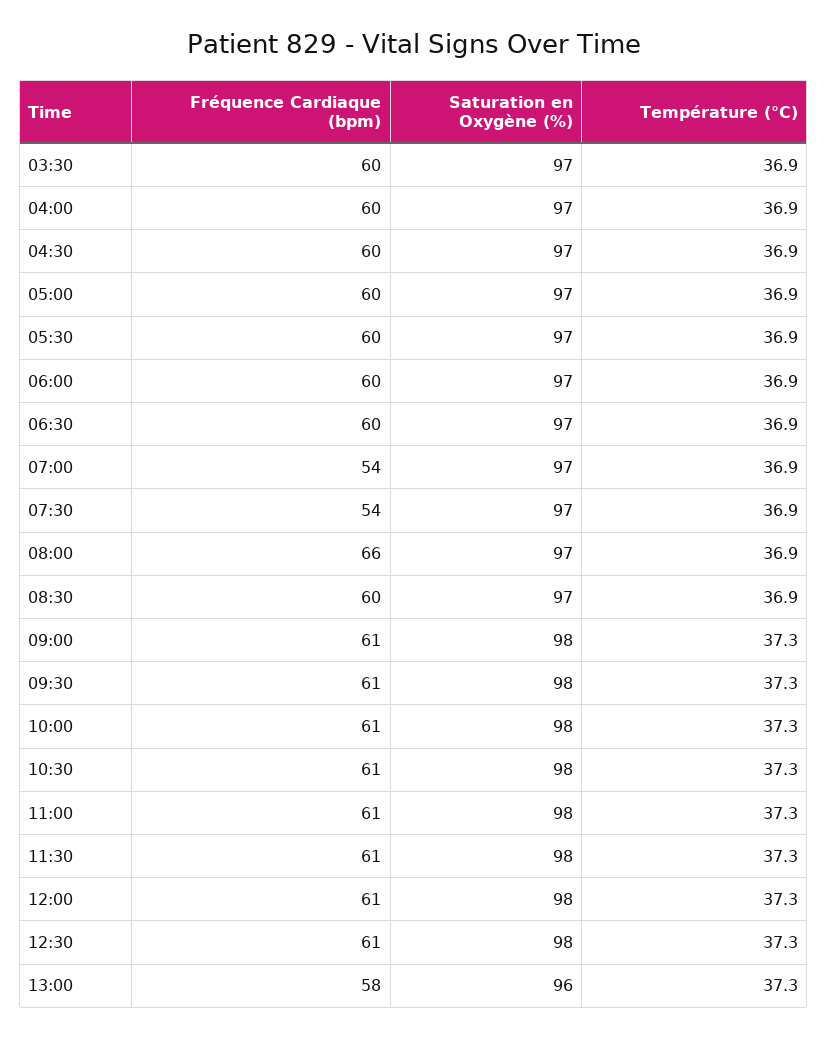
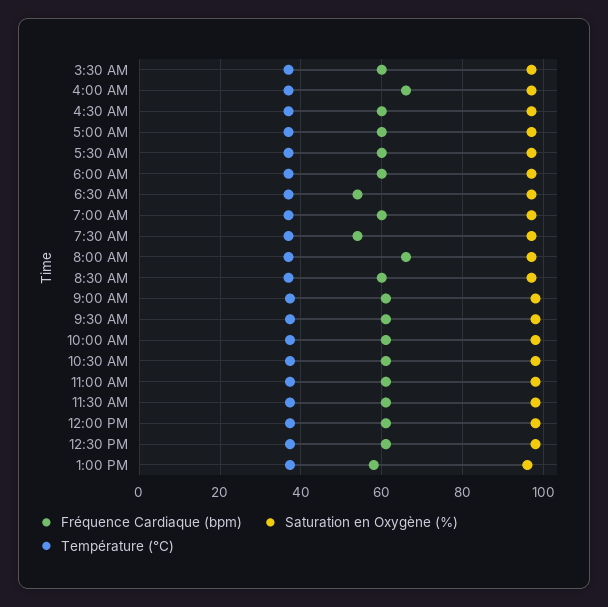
Fréquence Cardiaque (bpm), 04:00: 60 -> 66
Fréquence Cardiaque (bpm), 06:30: 60 -> 54
Fréquence Cardiaque (bpm), 07:00: 54 -> 60

